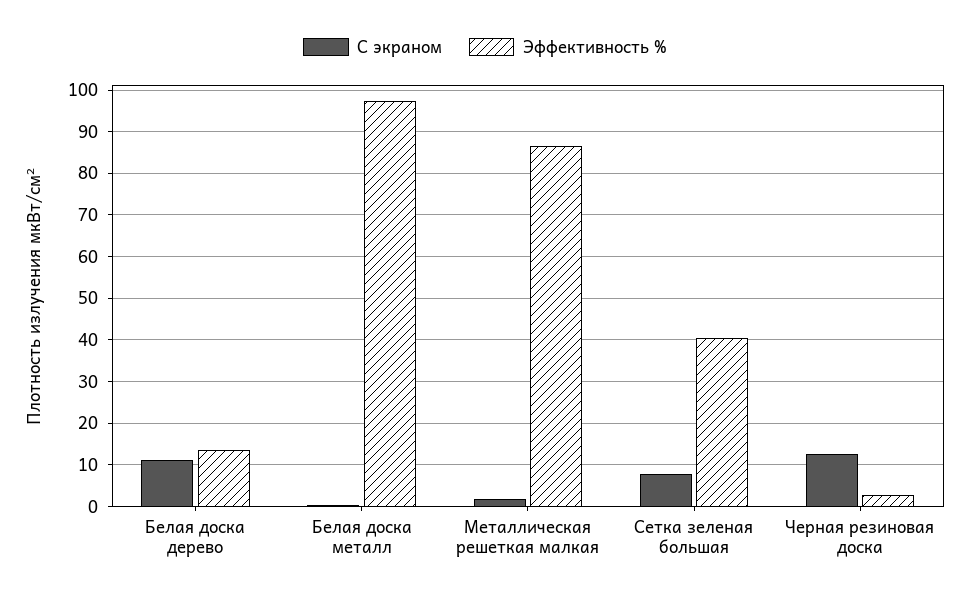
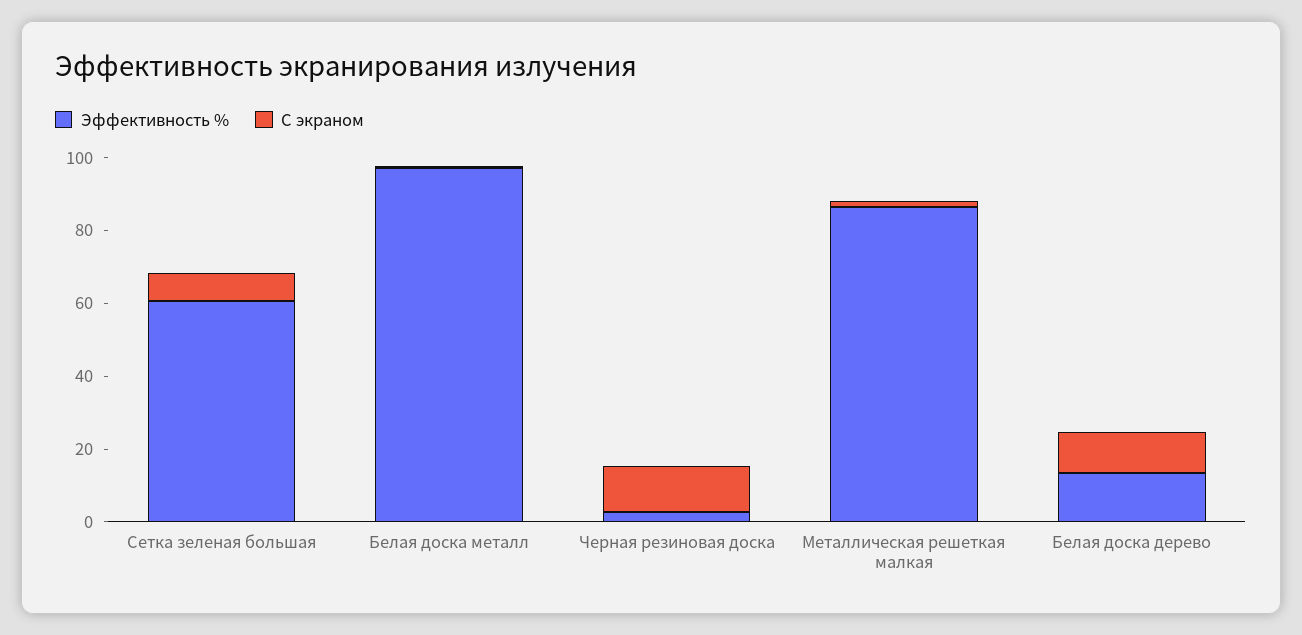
Эффективность %, Сетка зеленая большая: 40 -> 60

